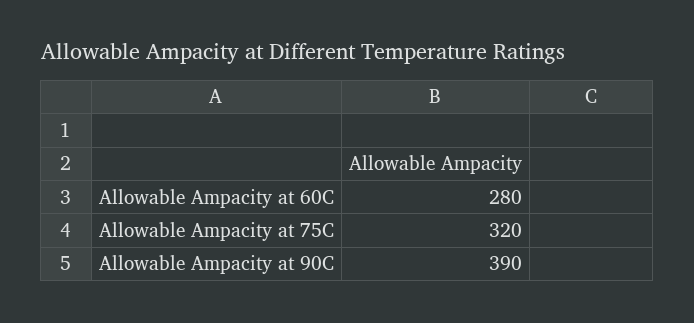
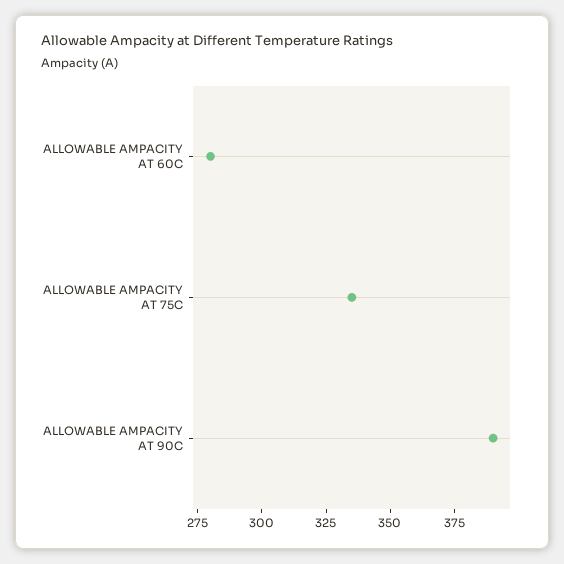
Allowable Ampacity at 75C: 320 -> 335

